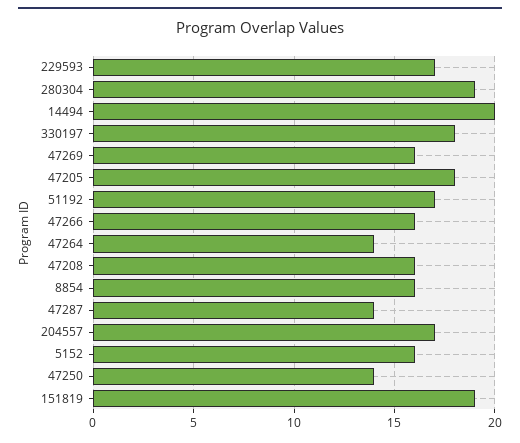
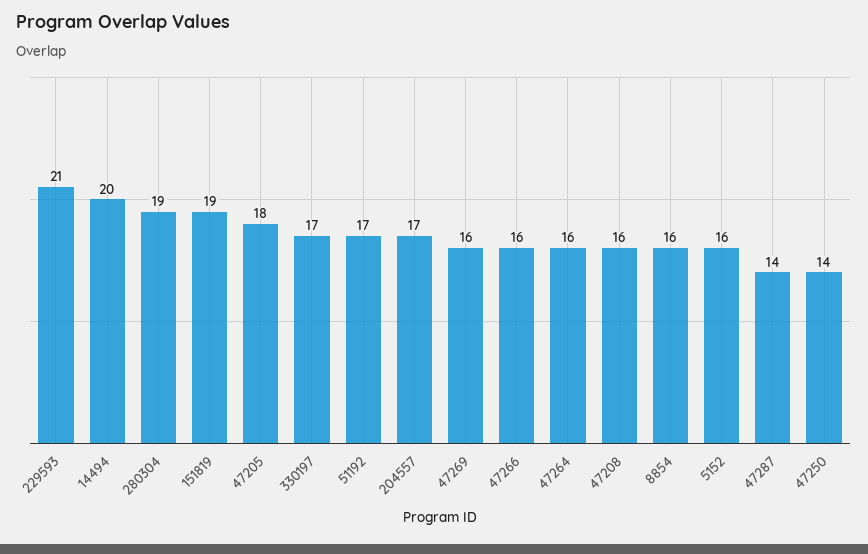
229593: 17 -> 21
330197: 18 -> 17
47264: 14 -> 16

